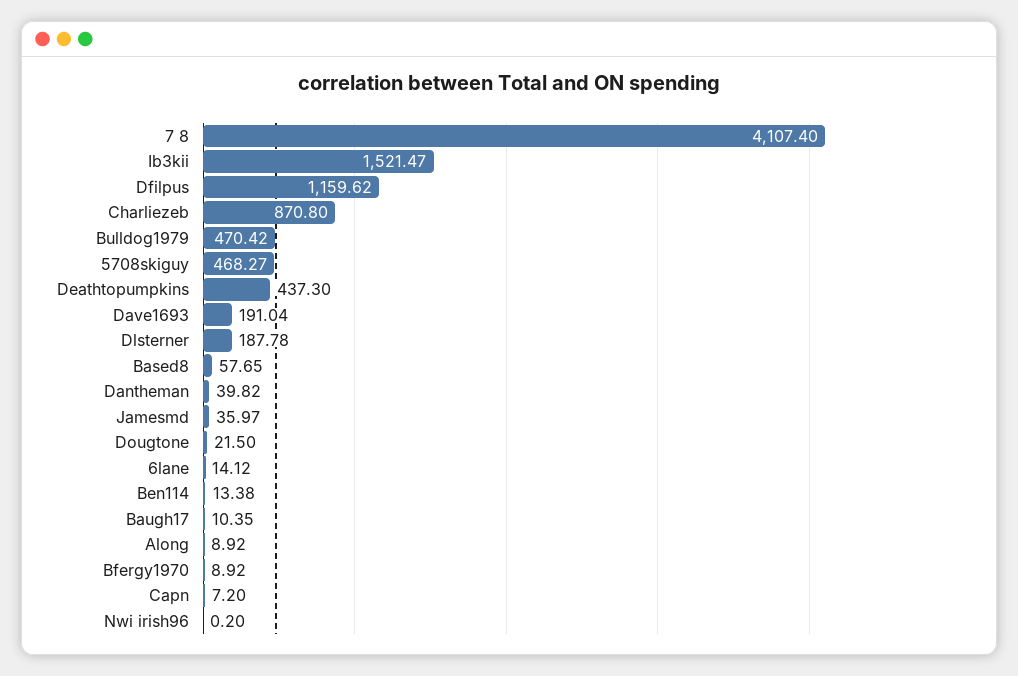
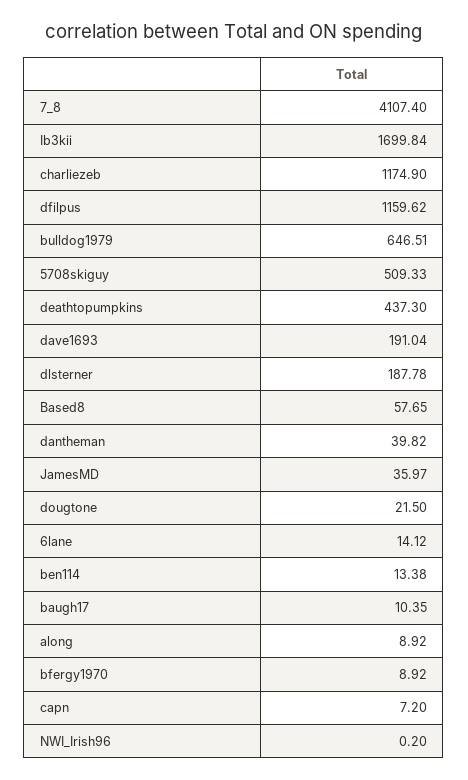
Ib3kii: 1521.47 -> 1699.84
Charliezeb: 870.8 -> 1174.9
Bulldog1979: 470.42 -> 646.51
5708skiguy: 468.27 -> 509.33

